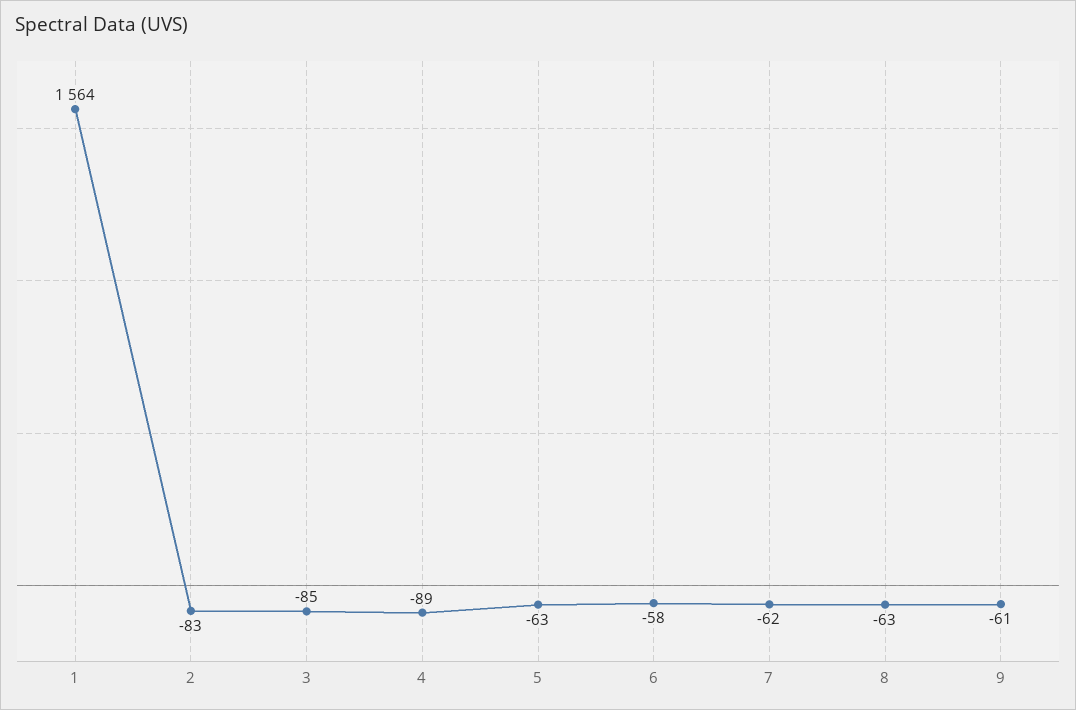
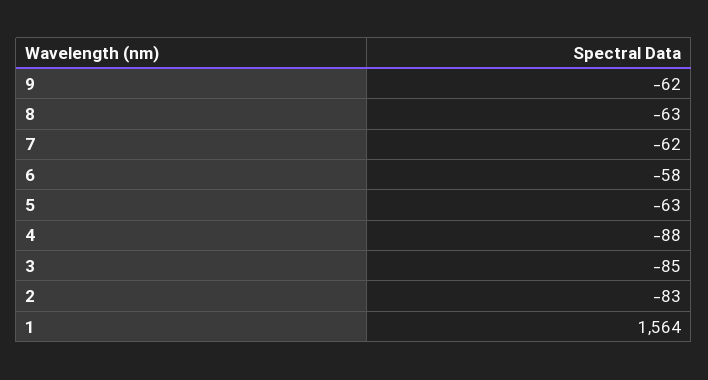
4: -89 -> -88
9: -61 -> -62

